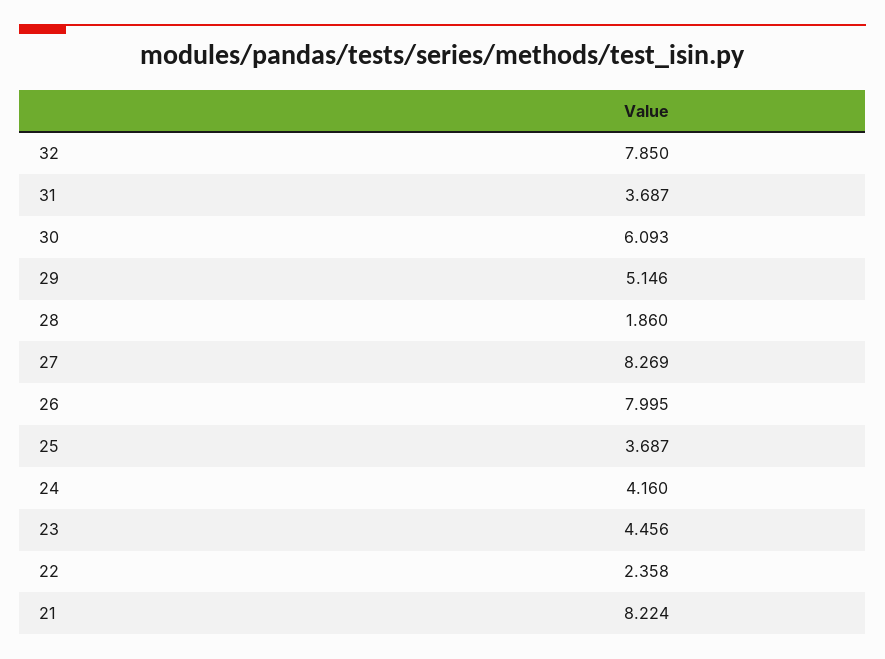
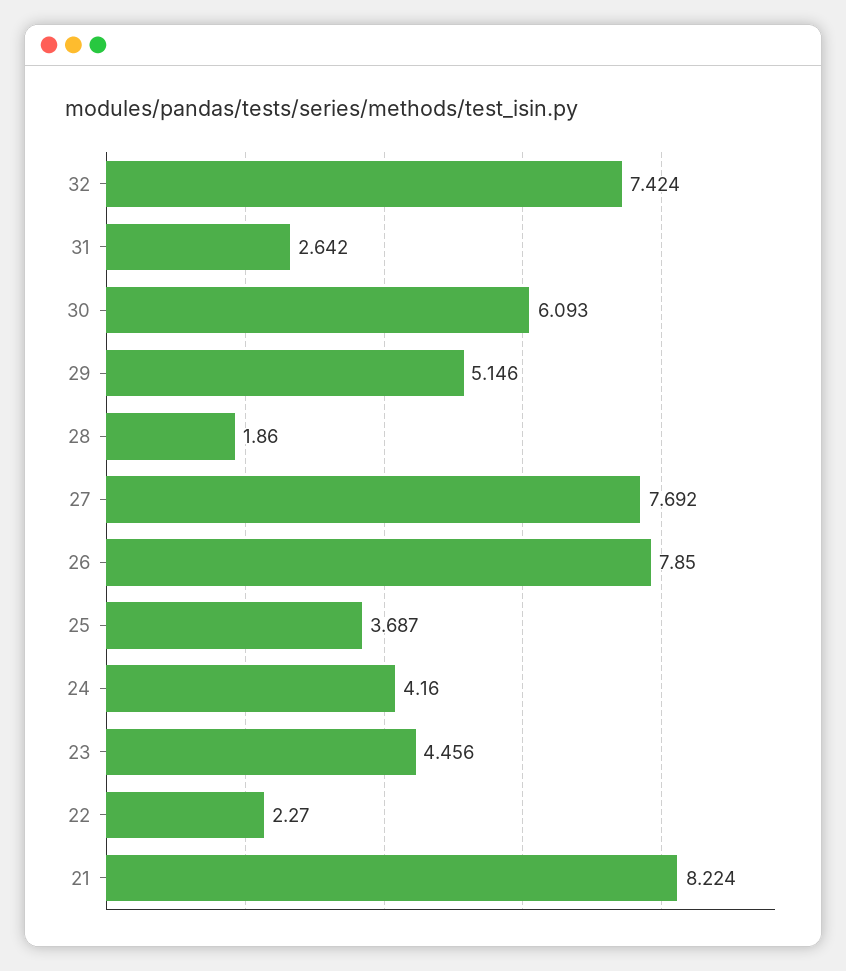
32: 7.85 -> 7.424
31: 3.687 -> 2.642
27: 8.269 -> 7.692
26: 7.995 -> 7.85
22: 2.358 -> 2.27

